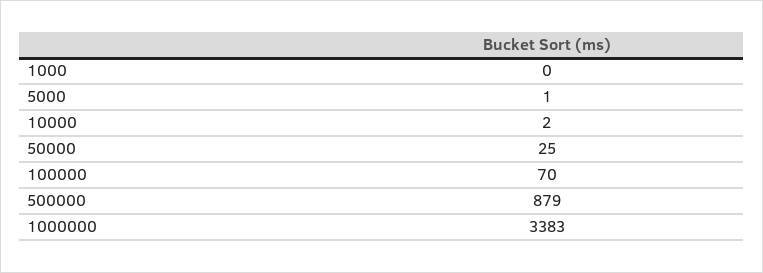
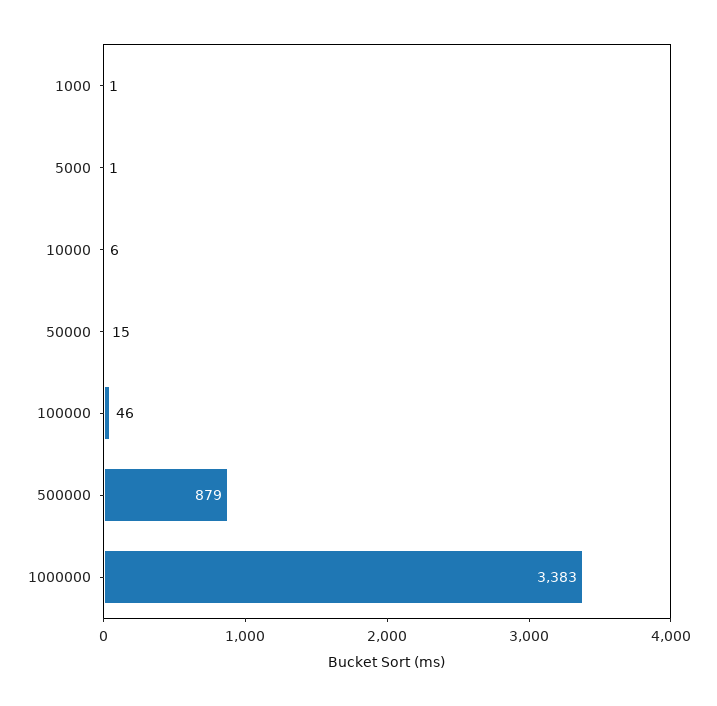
1000: 0 -> 1
10000: 2 -> 6
50000: 25 -> 15
100000: 70 -> 46

